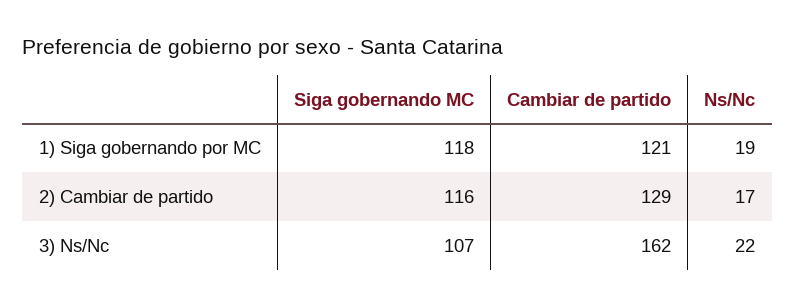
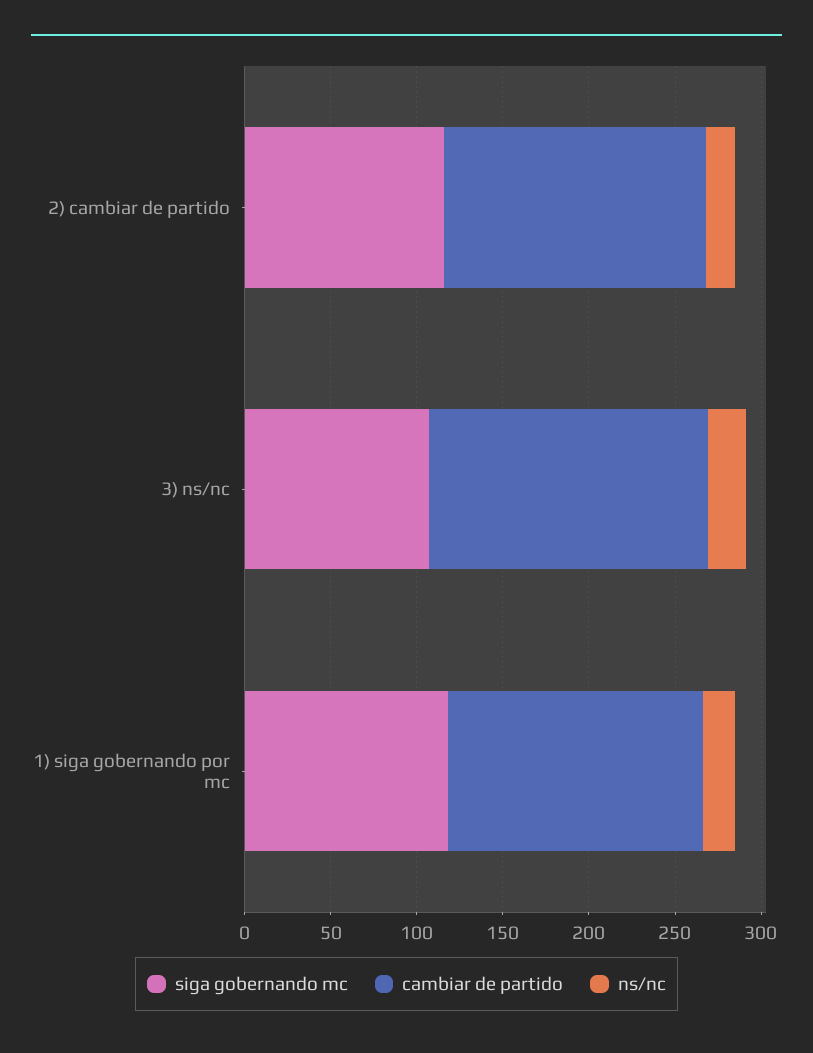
Cambiar de partido, 1) Siga gobernando por MC: 121 -> 150
Cambiar de partido, 2) Cambiar de partido: 129 -> 150

